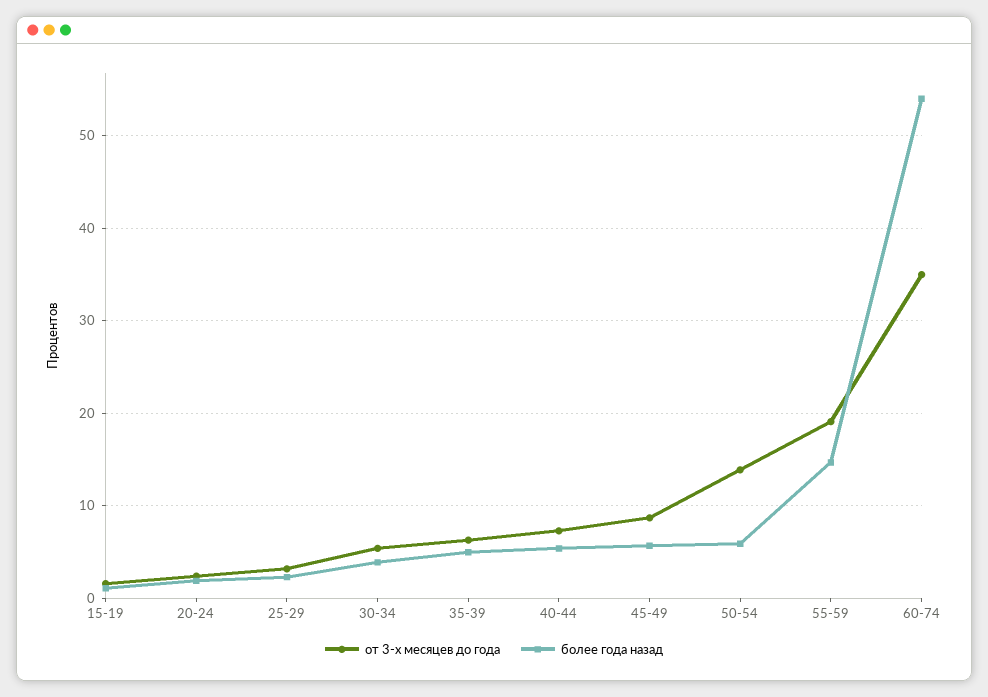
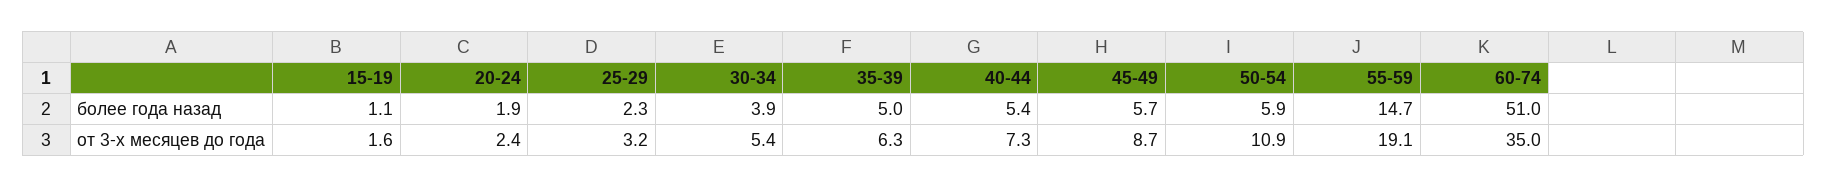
от 3-х месяцев до года, 50-54: 14 -> 10.9
более года назад, 60-74: 54 -> 51

